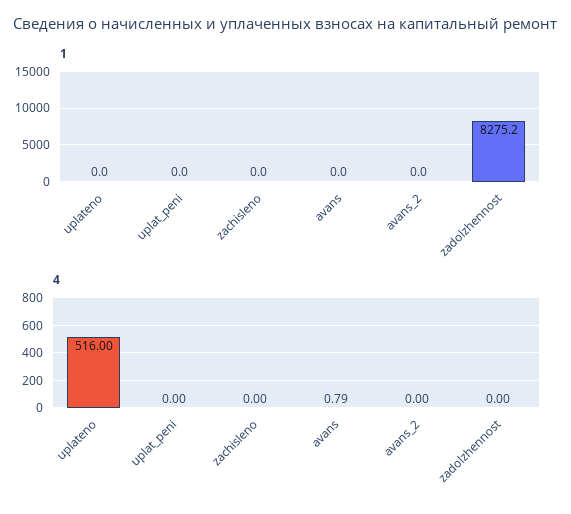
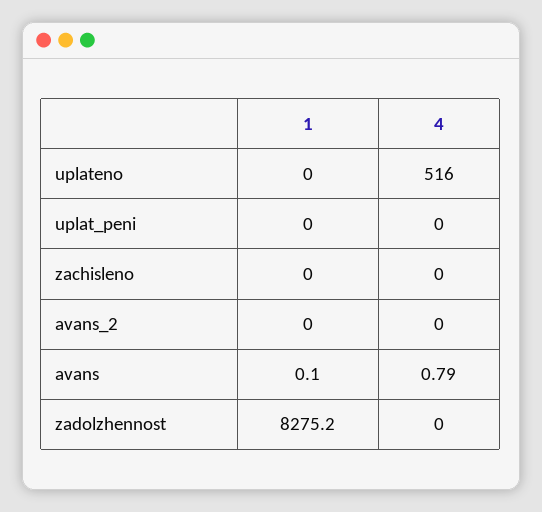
1, avans: 0 -> 0.1

